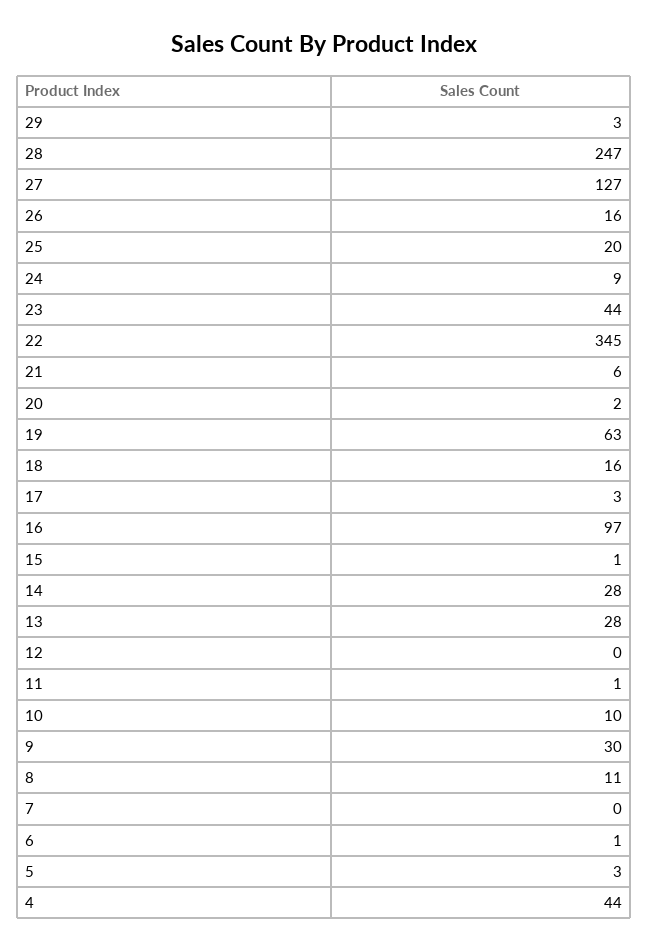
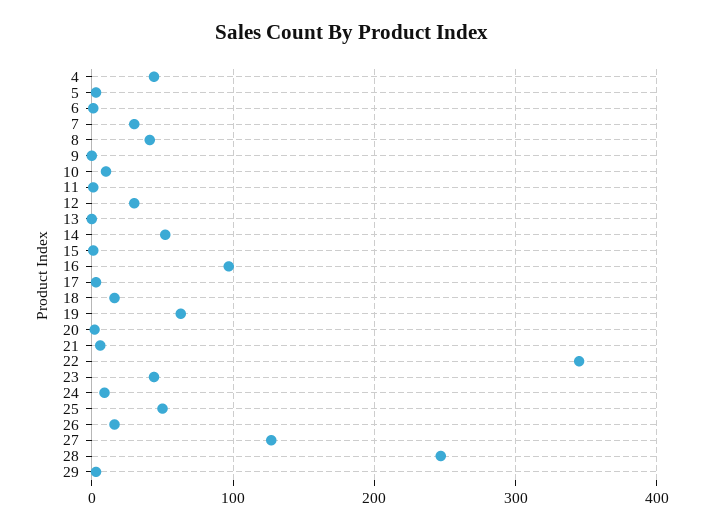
25: 20 -> 50
14: 28 -> 50
13: 28 -> 0
12: 0 -> 30
9: 30 -> 0
8: 11 -> 40
7: 0 -> 30

